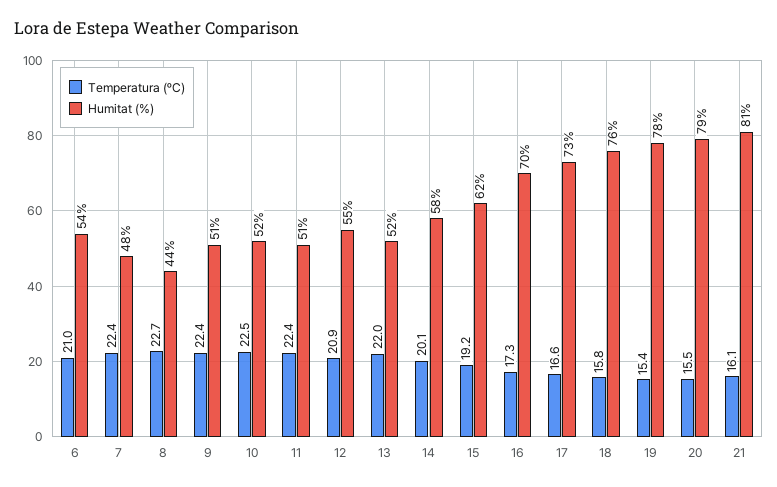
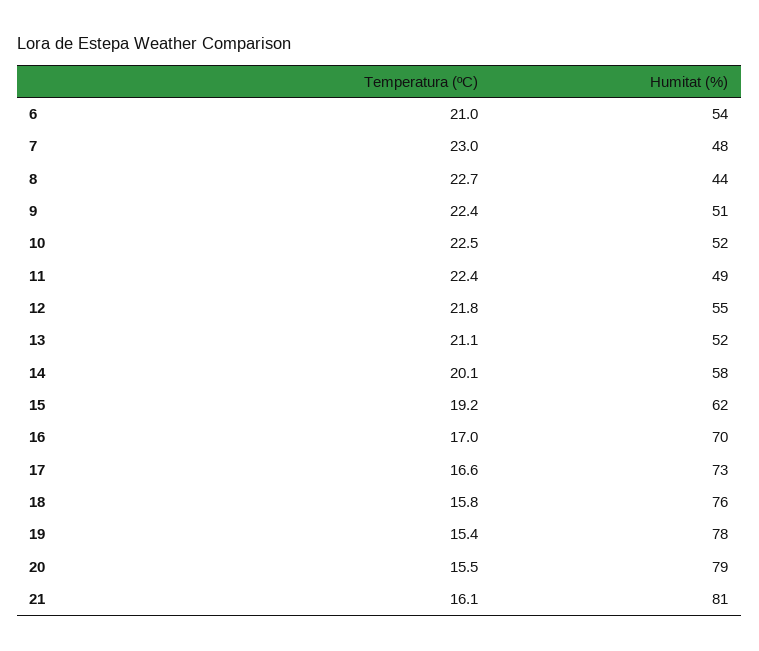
Temperatura (ºC), 7: 22.4 -> 23
Humitat (%), 11: 51 -> 49
Temperatura (ºC), 12: 20.9 -> 21.8
Temperatura (ºC), 13: 22 -> 21.1
Temperatura (ºC), 16: 17.3 -> 17

